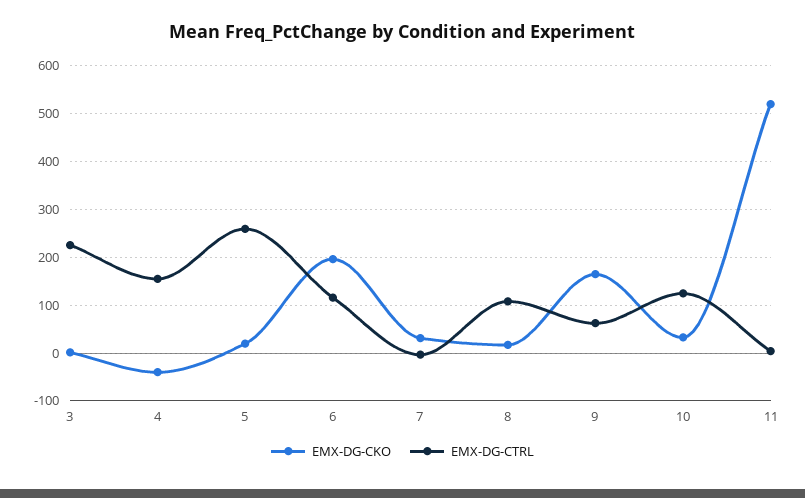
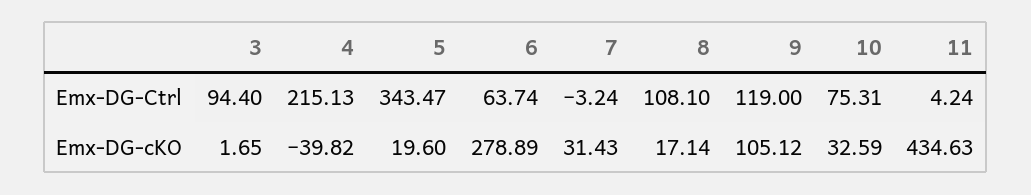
EMX-DG-CTRL, 3: 220 -> 94.4
EMX-DG-CTRL, 4: 160 -> 215.13
EMX-DG-CTRL, 5: 260 -> 343.47
EMX-DG-CKO, 6: 200 -> 278.89
EMX-DG-CTRL, 6: 120 -> 63.74
EMX-DG-CKO, 9: 160 -> 105.12
EMX-DG-CTRL, 9: 60 -> 119
EMX-DG-CTRL, 10: 120 -> 75.31
EMX-DG-CKO, 11: 520 -> 434.63

